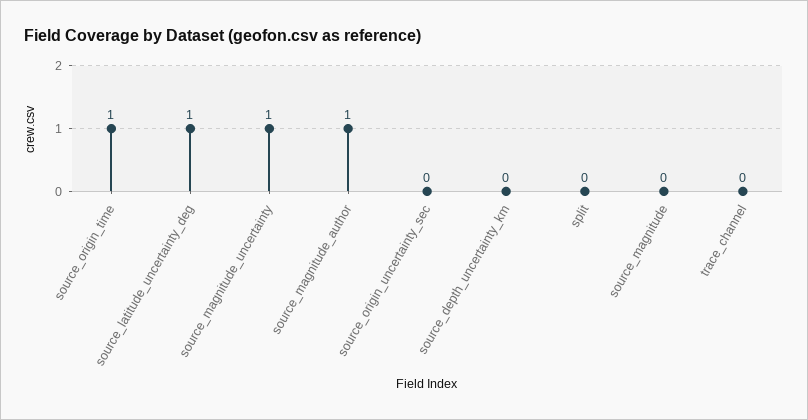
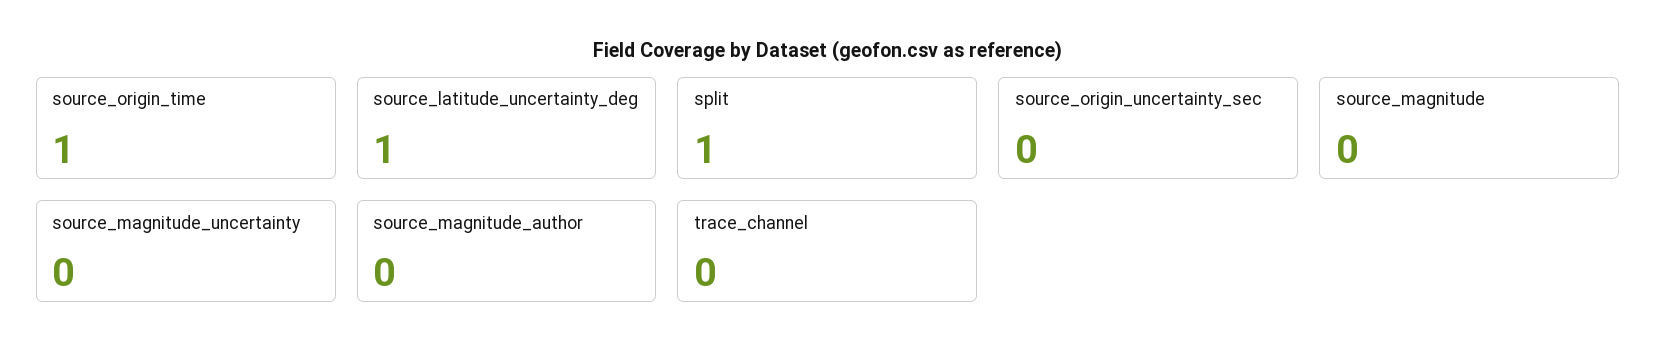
source_magnitude_uncertainty: 1 -> 0
source_magnitude_author: 1 -> 0
source_depth_uncertainty_km: 0 -> none
split: 0 -> 1

